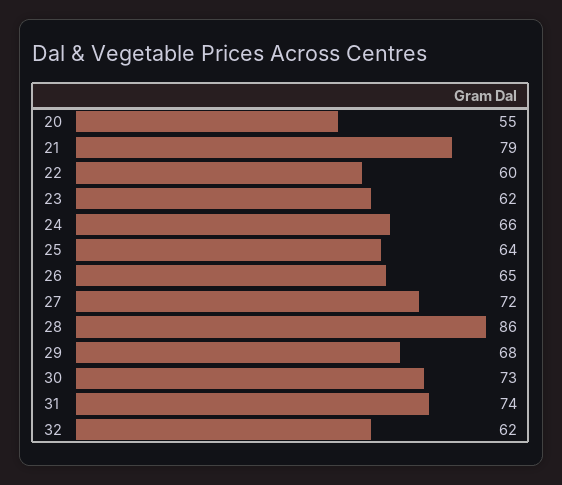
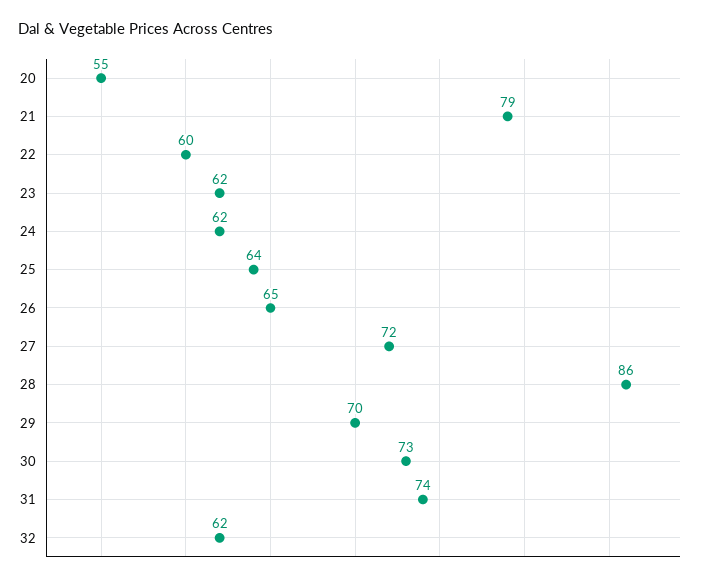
24: 66 -> 62
29: 68 -> 70

